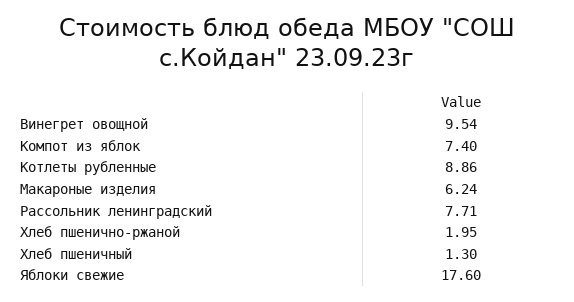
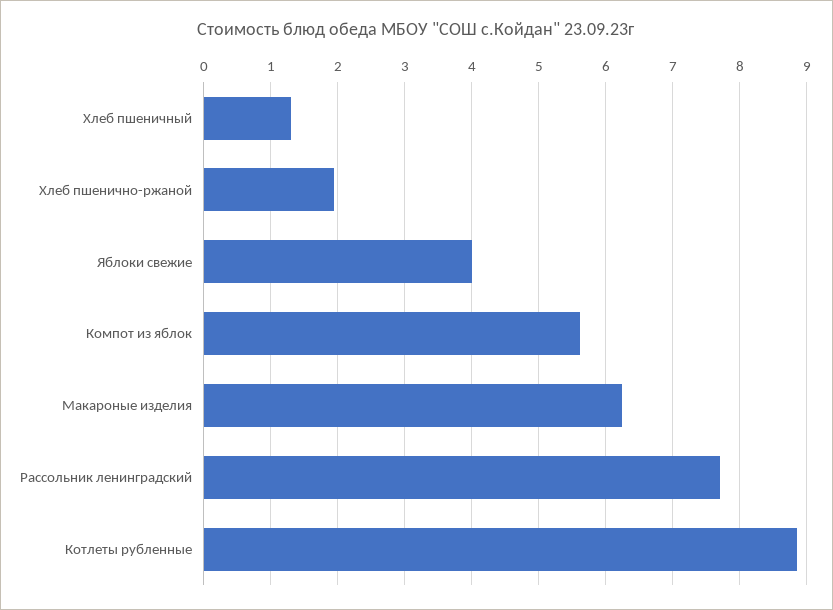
Винегрет овощной: 9.54 -> none
Компот из яблок: 7.4 -> 5.6
Яблоки свежие: 17.6 -> 4

